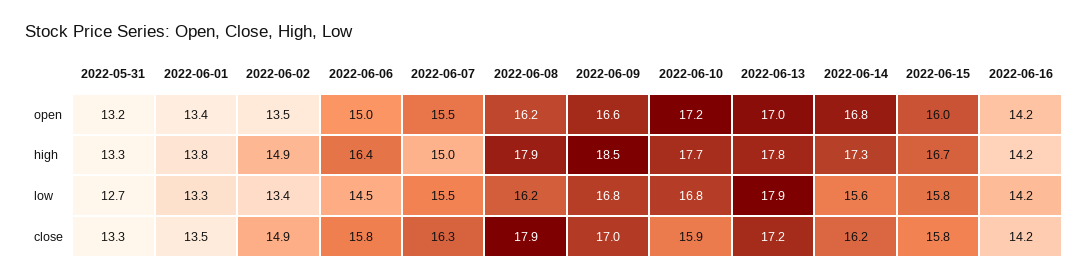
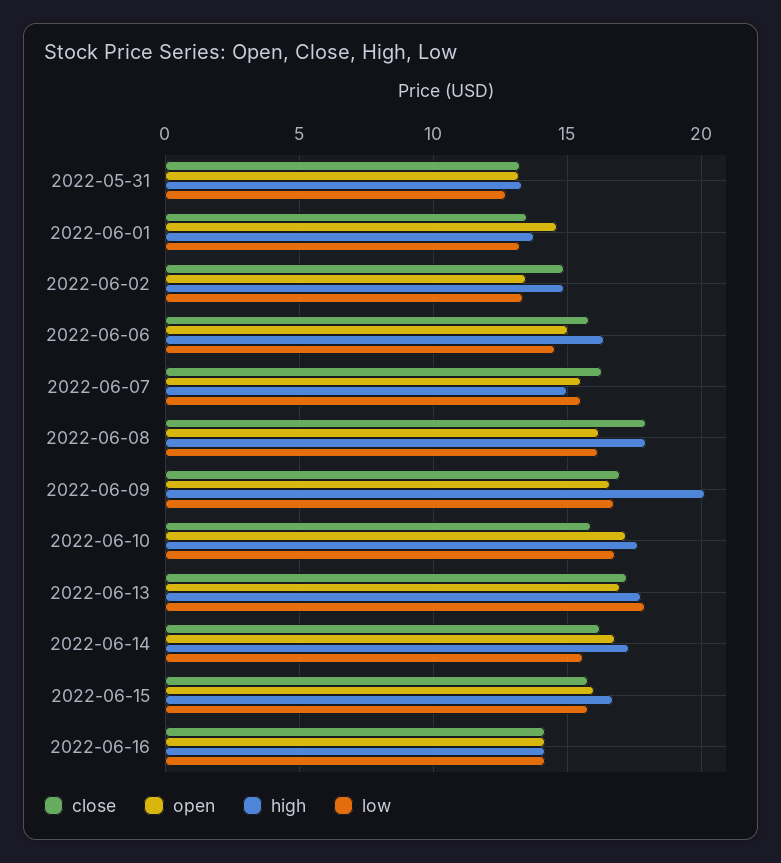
open, 2022-06-01: 13.4 -> 14.5
high, 2022-06-09: 18.5 -> 20

